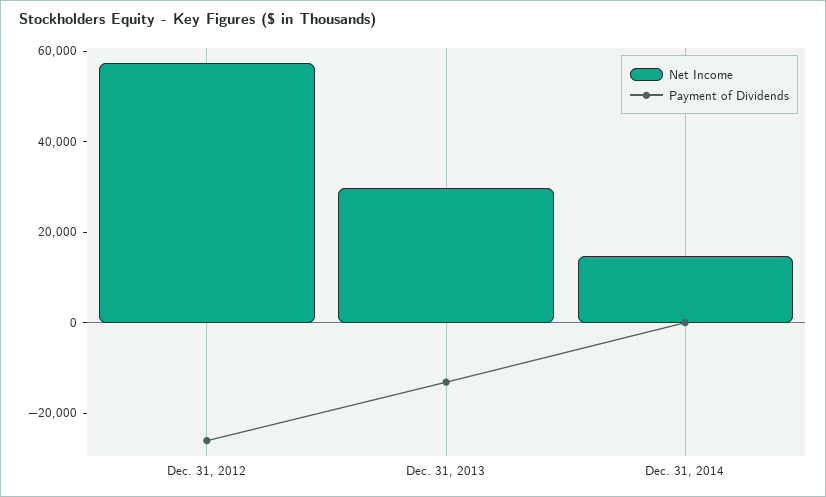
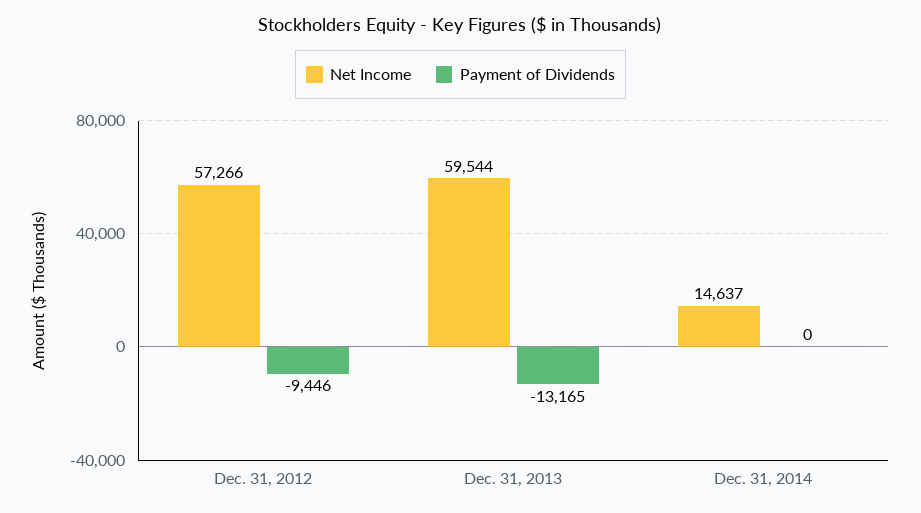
Payment of Dividends, Dec. 31, 2012: -25000 -> -9446
Net Income, Dec. 31, 2013: 30000 -> 59544

